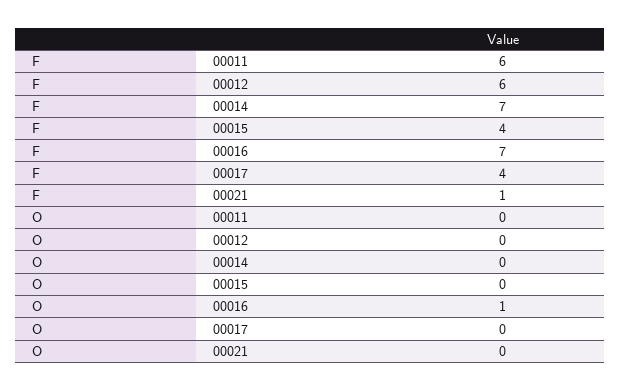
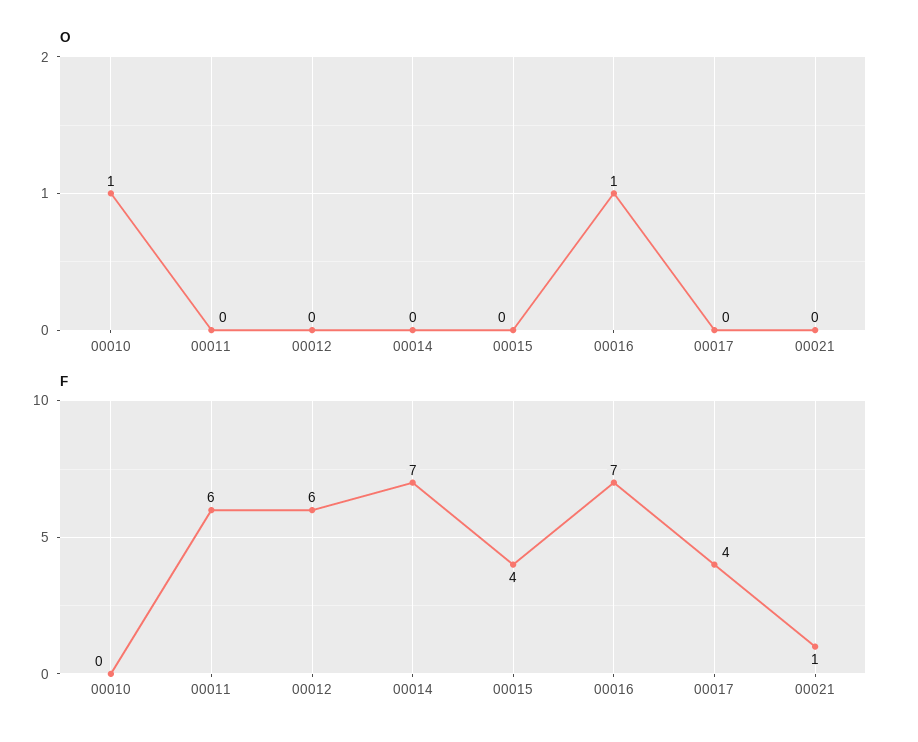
O, 00010: none -> 1
F, 00010: none -> 0

